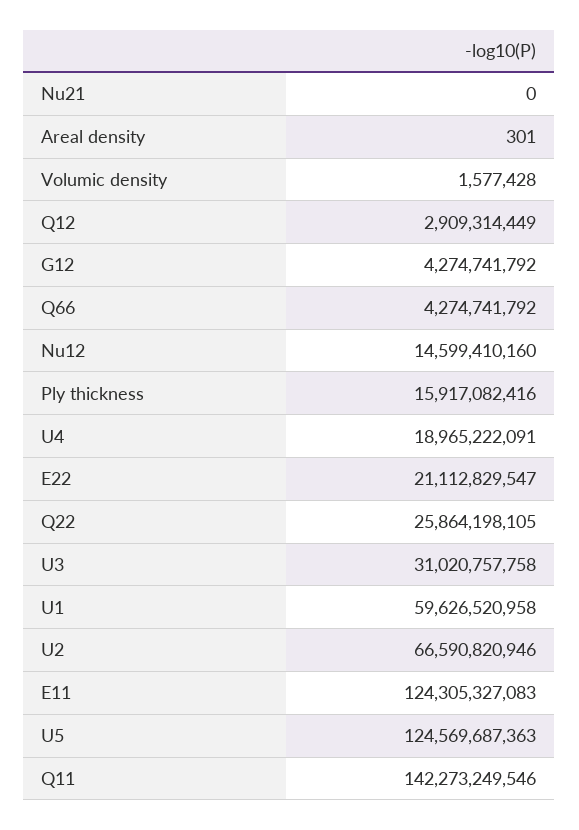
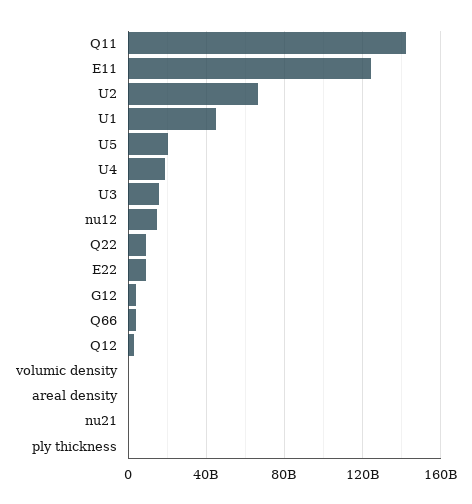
Ply thickness: 15917082416 -> 0
E22: 21112829547 -> 10000000000
Q22: 25864198105 -> 10000000000
U3: 31020757758 -> 15000000000
U1: 59626520958 -> 45000000000
U5: 124569687363 -> 20000000000

